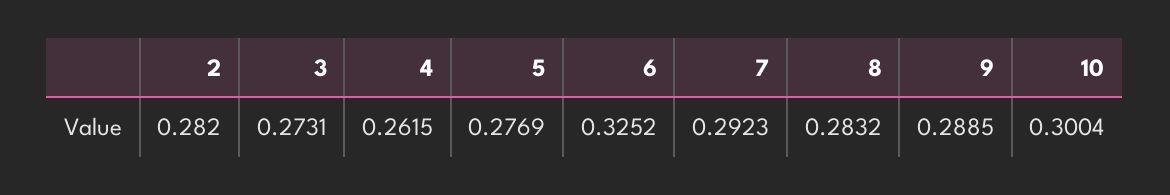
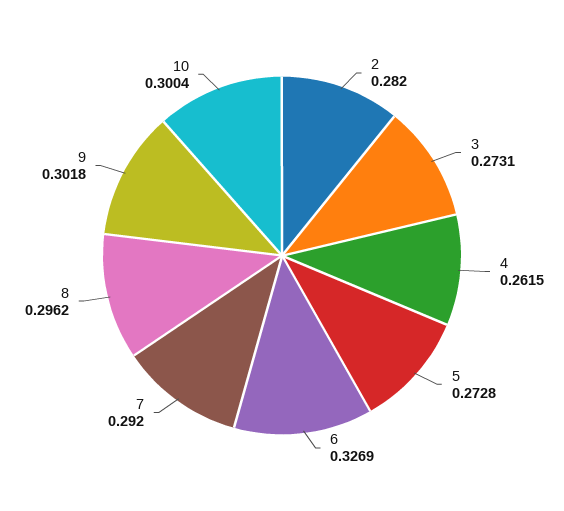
5: 0.2769 -> 0.2728
6: 0.3252 -> 0.3269
7: 0.2923 -> 0.292
8: 0.2832 -> 0.2962
9: 0.2885 -> 0.3018

